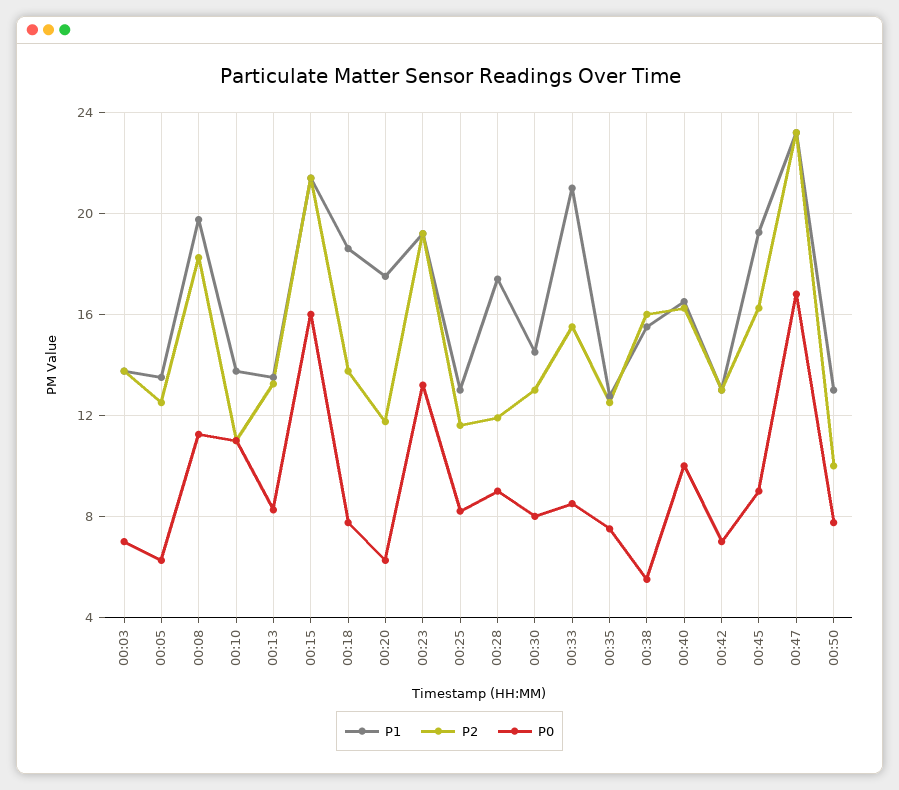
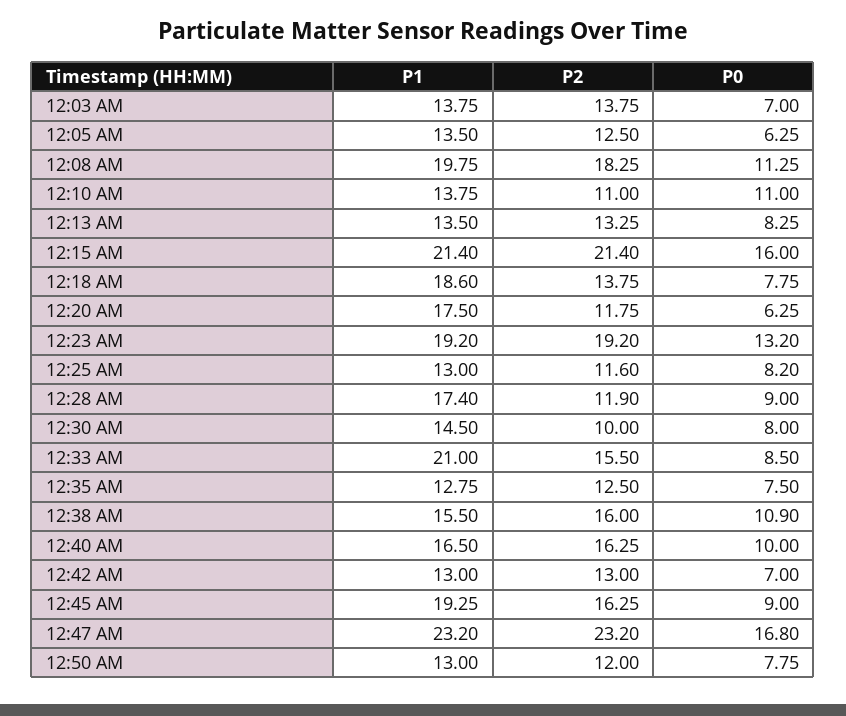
P2, 00:30: 13 -> 10
P0, 00:38: 5.5 -> 10.9
P2, 00:50: 10 -> 12

